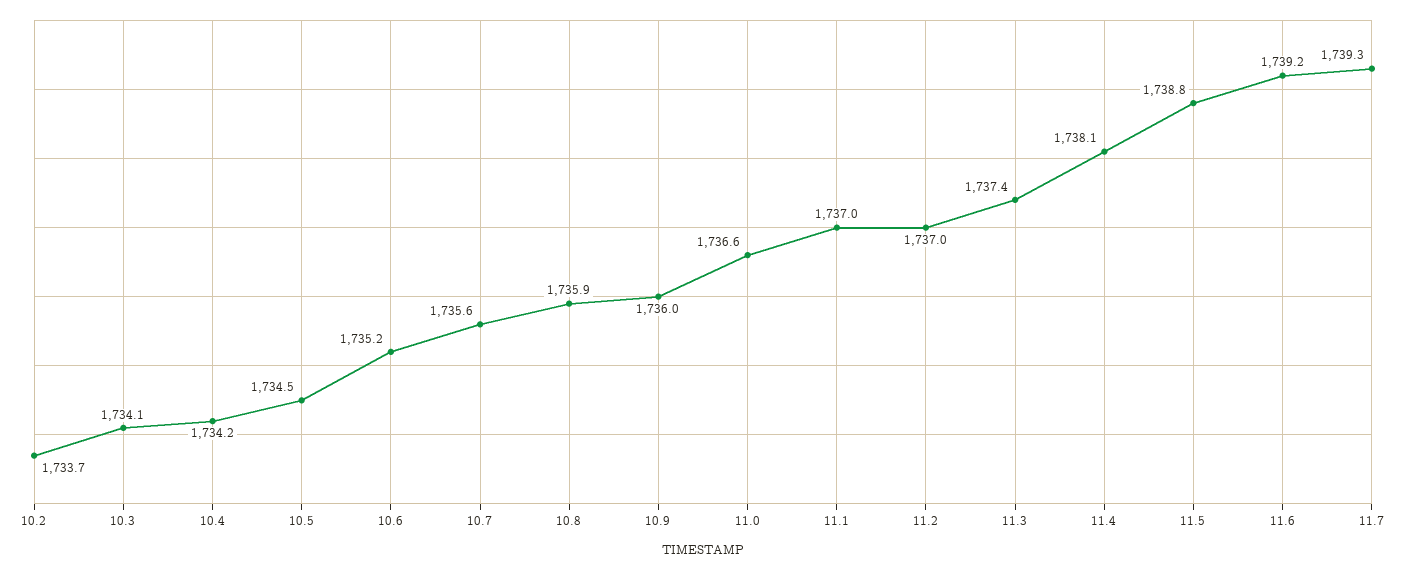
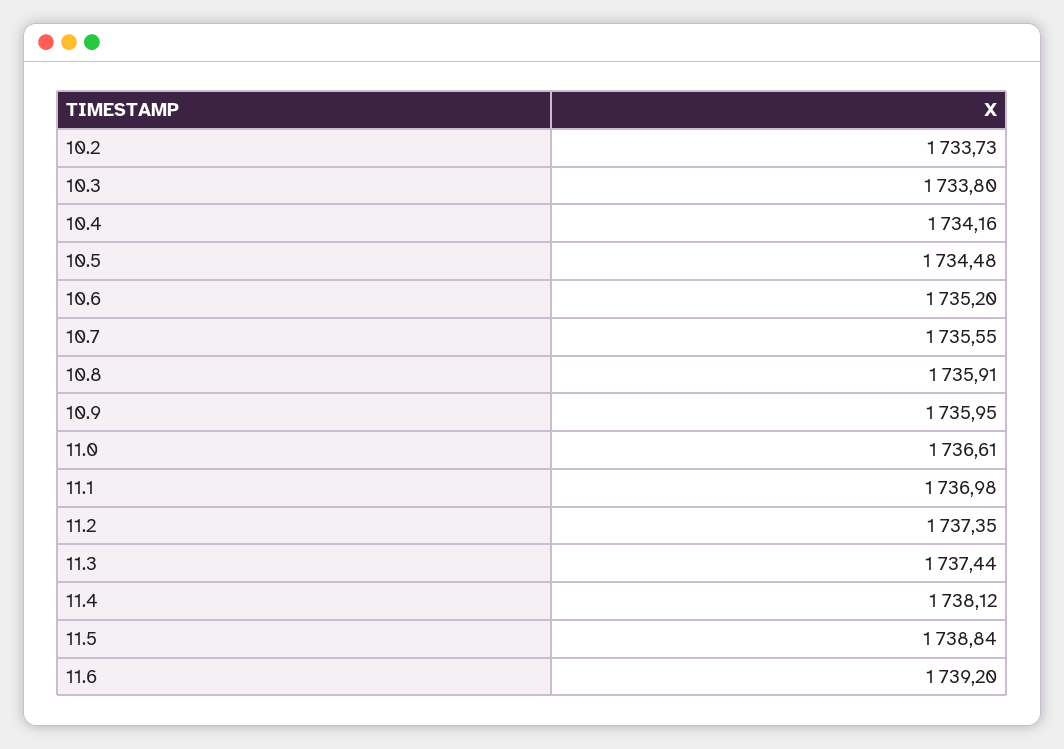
10.3: 1734.1 -> 1733.8
11.2: 1737 -> 1737.35
11.7: 1739.3 -> none

